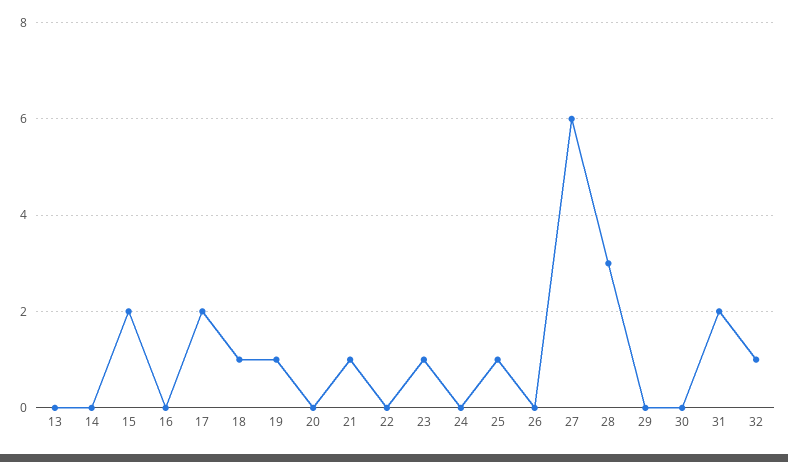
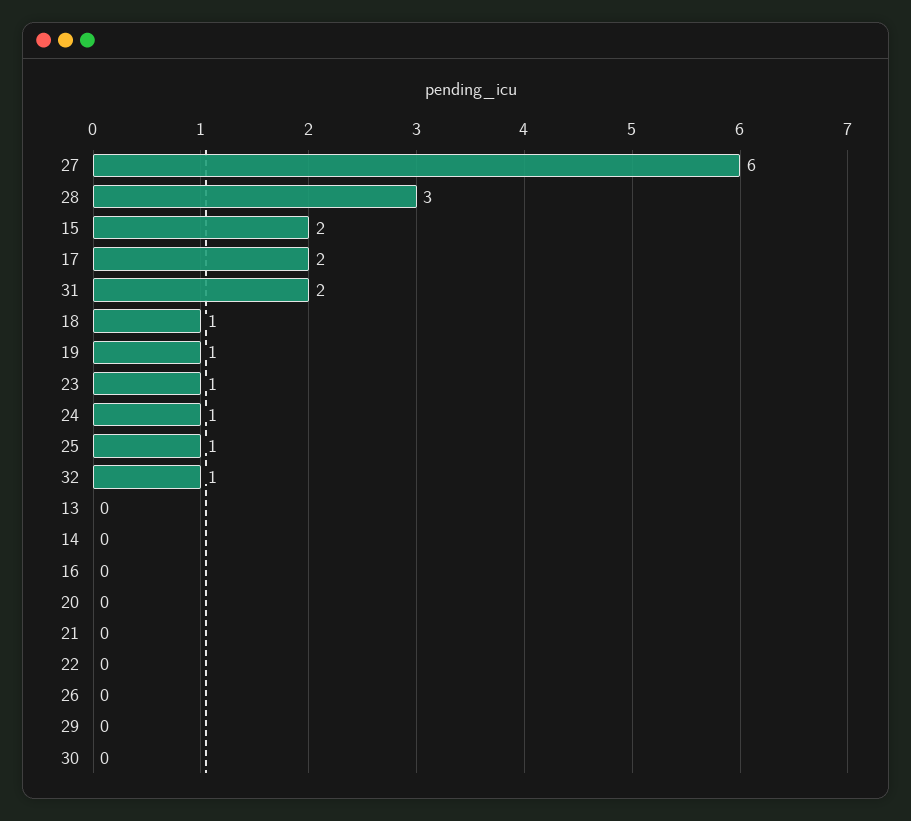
21: 1 -> 0
24: 0 -> 1

